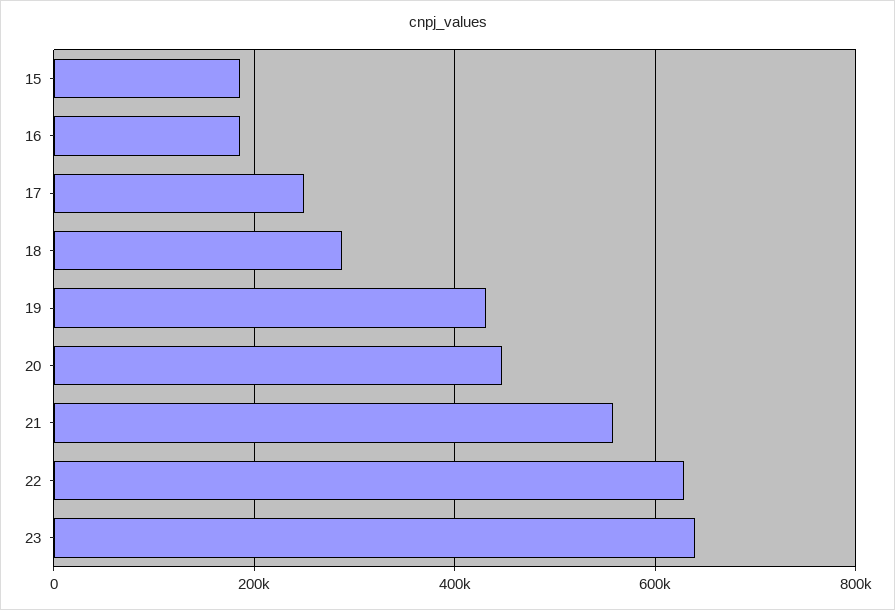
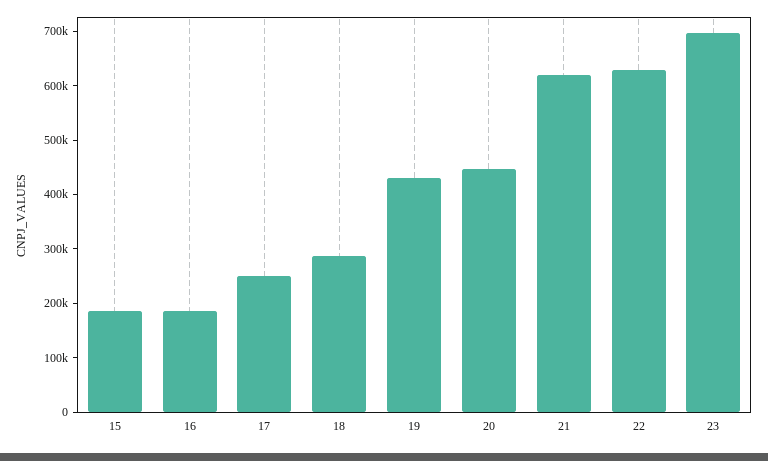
21: 560000 -> 620000
23: 640000 -> 700000

